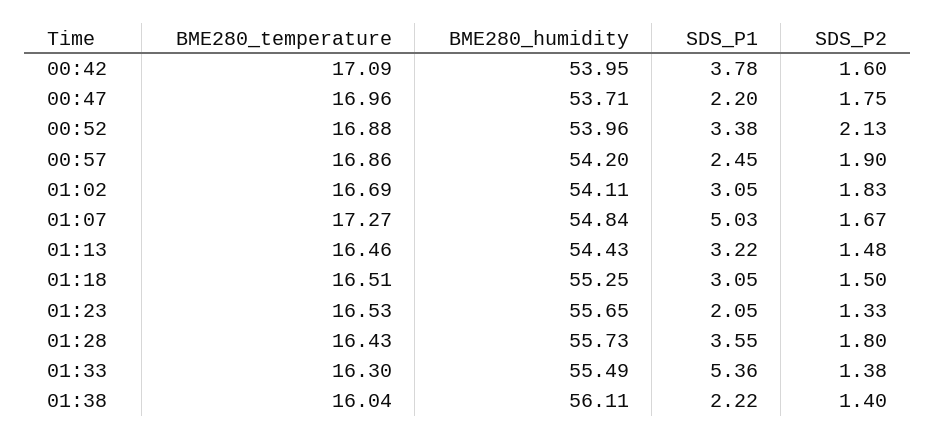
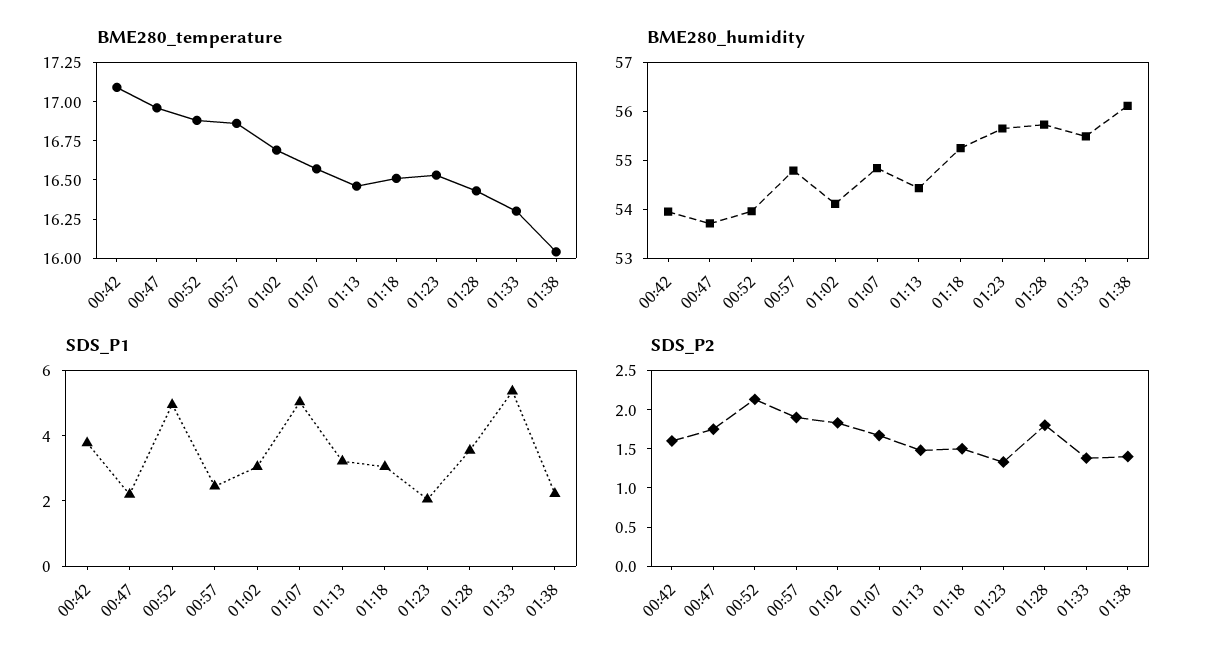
SDS_P1, 00:52: 3.38 -> 5
BME280_humidity, 00:57: 54.2 -> 54.8
BME280_temperature, 01:07: 17.27 -> 16.5

